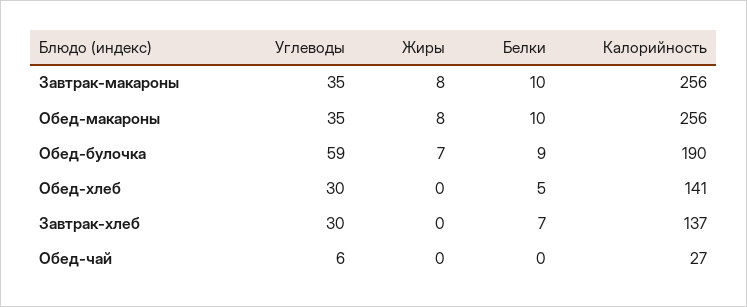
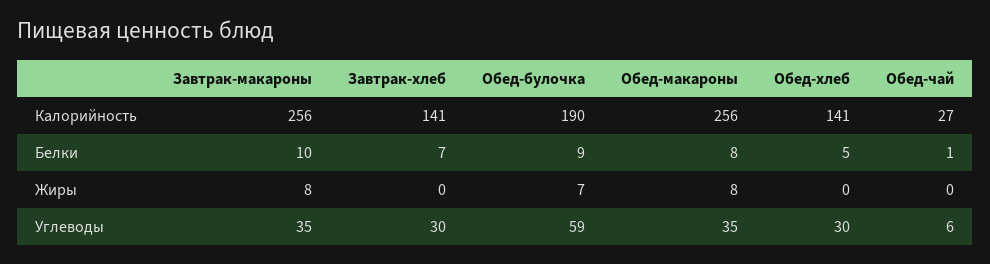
Белки, Обед-макароны: 10 -> 8
Калорийность, Завтрак-хлеб: 137 -> 141
Белки, Обед-чай: 0 -> 1

